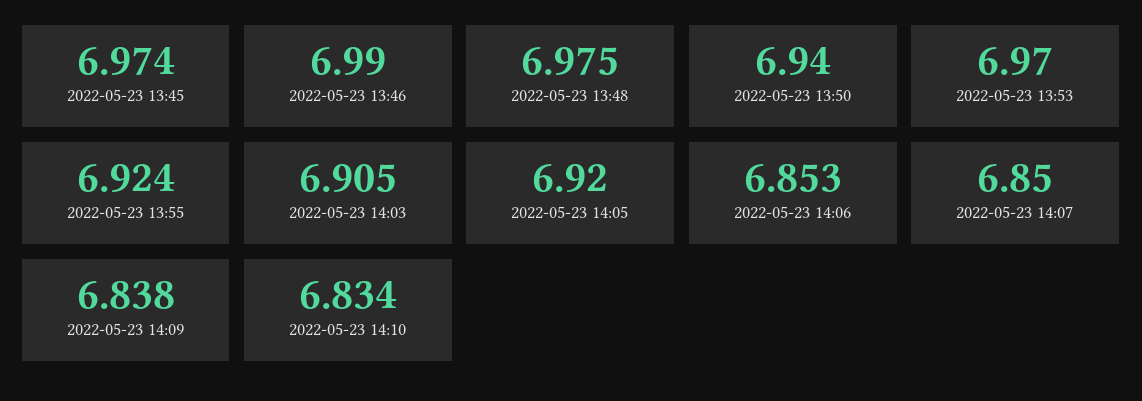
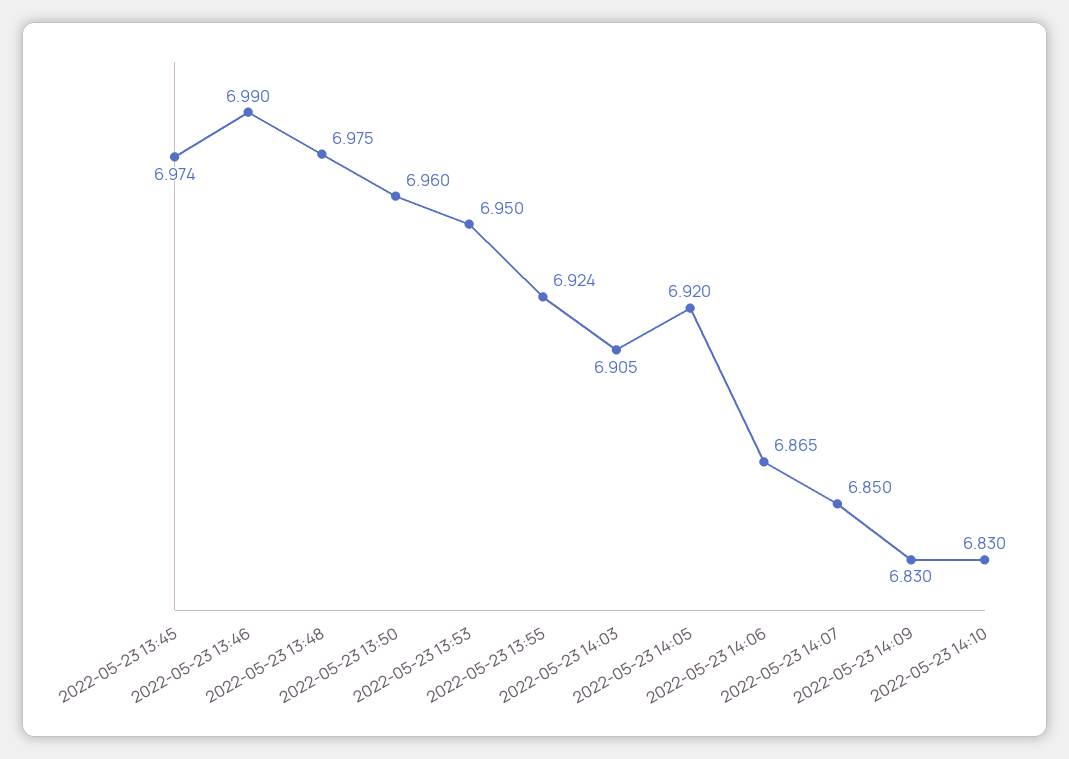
2022-05-23 13:50: 6.94 -> 6.96
2022-05-23 13:53: 6.97 -> 6.95
2022-05-23 14:06: 6.853 -> 6.865
2022-05-23 14:09: 6.838 -> 6.83
2022-05-23 14:10: 6.834 -> 6.83

